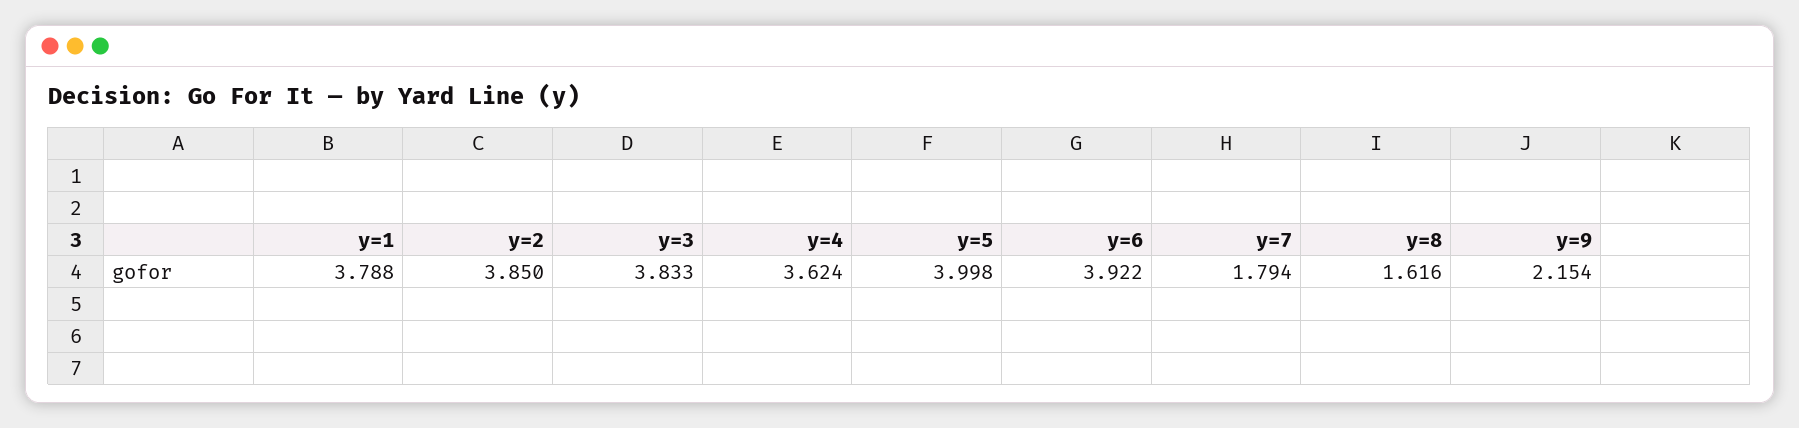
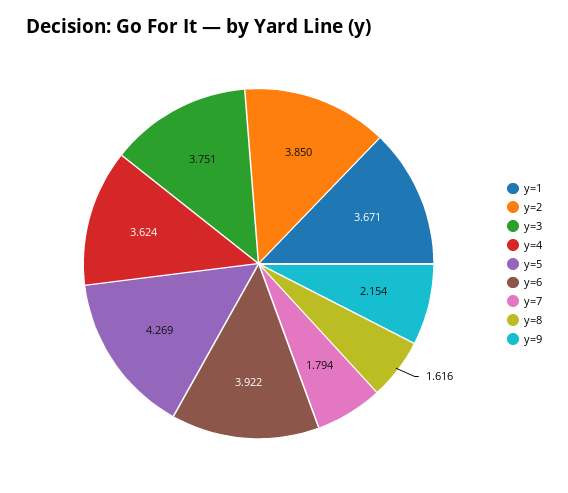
y=1: 3.788 -> 3.671
y=3: 3.833 -> 3.751
y=5: 3.998 -> 4.269

